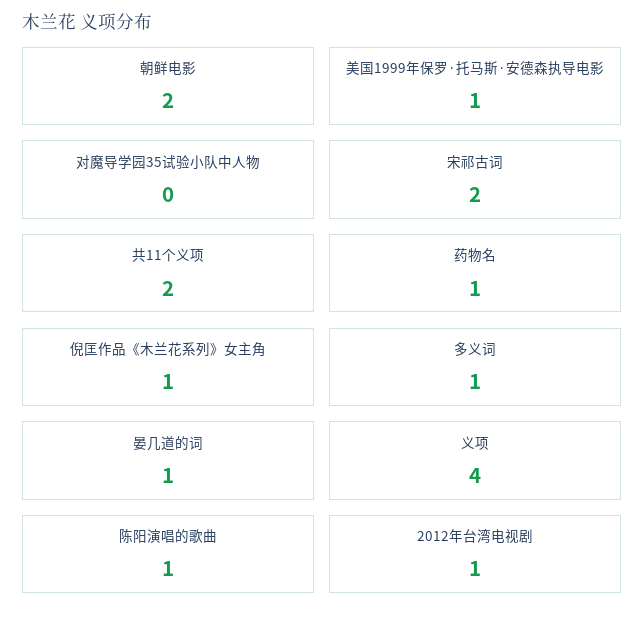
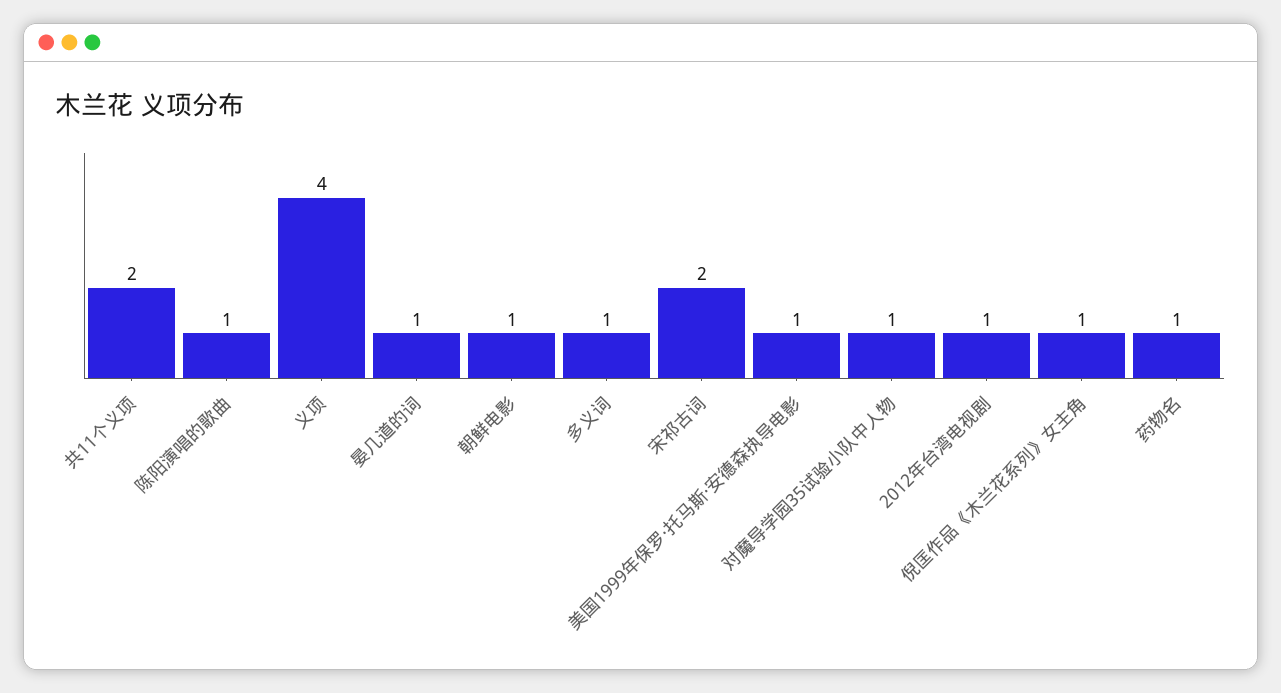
朝鲜电影: 2 -> 1
对魔导学园35试验小队中人物: 0 -> 1

